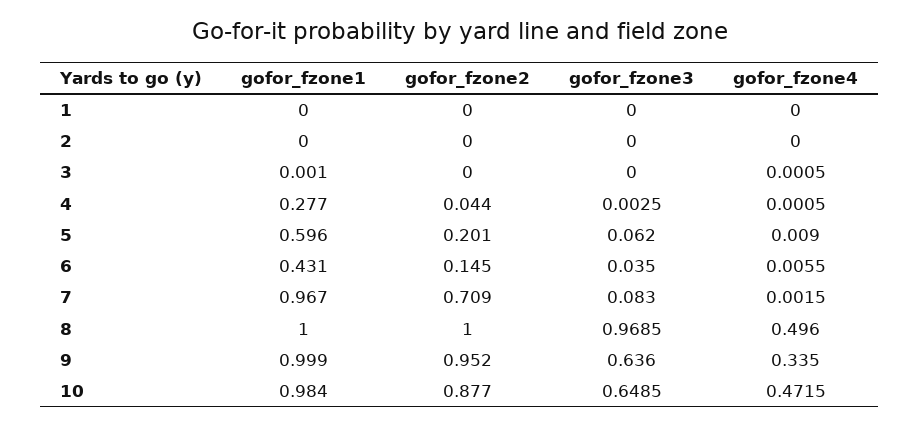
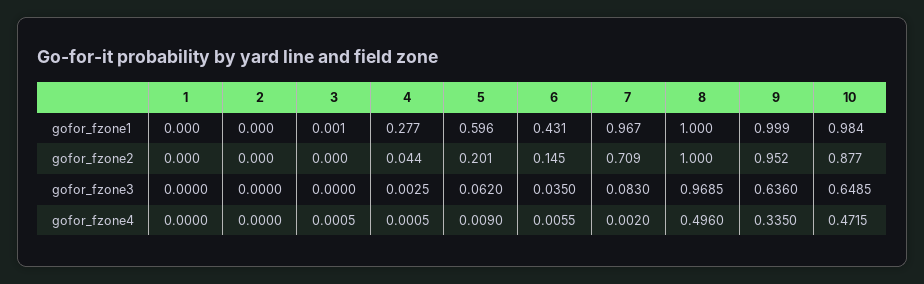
gofor_fzone4, 7: 0.0015 -> 0.002

